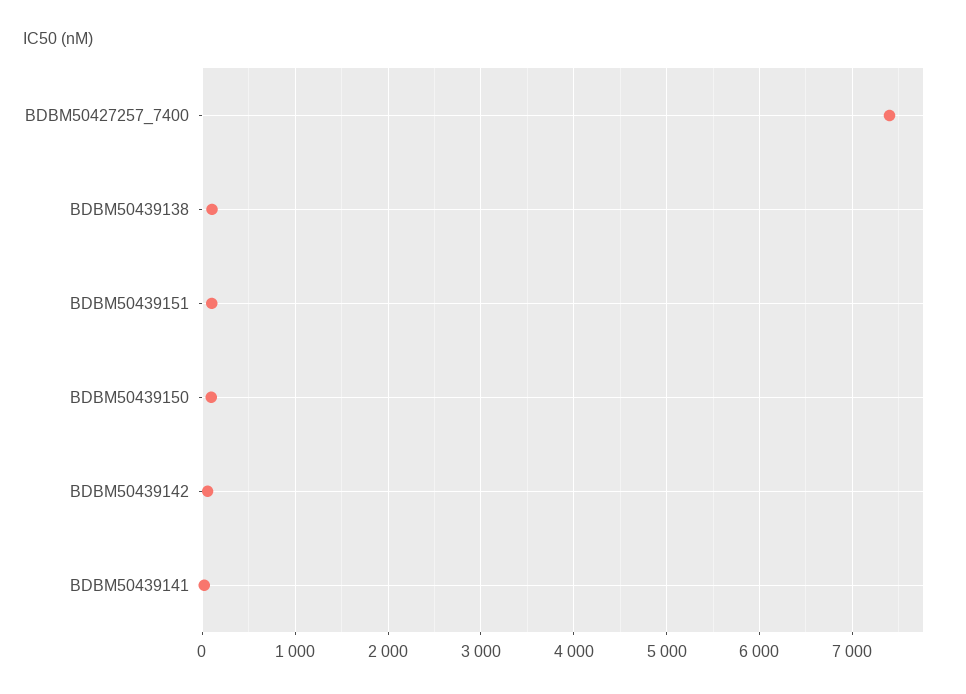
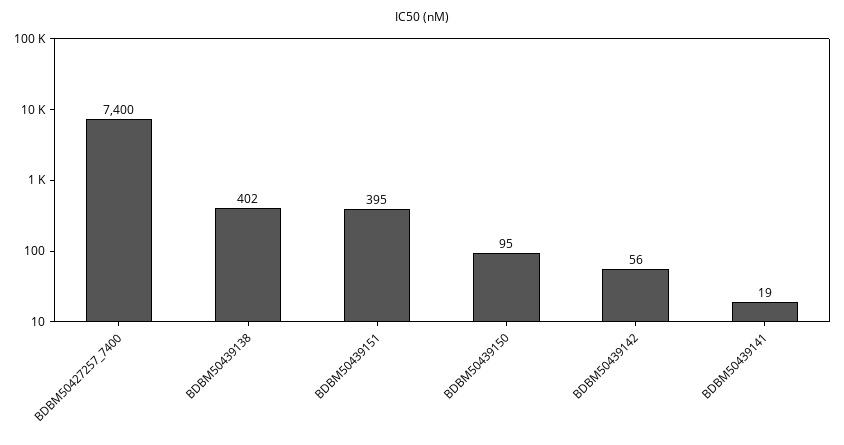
BDBM50439138: 100 -> 402
BDBM50439151: 100 -> 395

